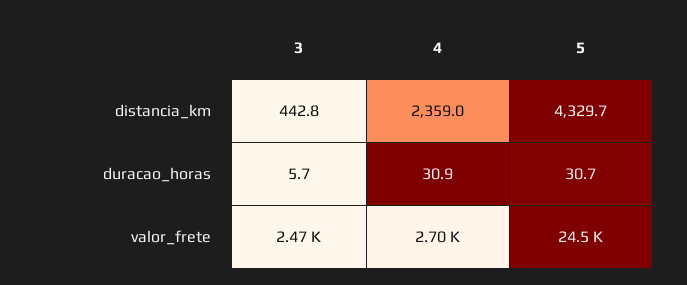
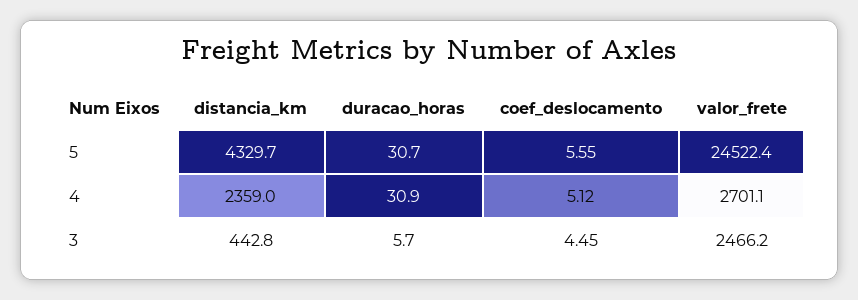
5, coef_deslocamento: none -> 5.55
4, coef_deslocamento: none -> 5.12
3, coef_deslocamento: none -> 4.45

